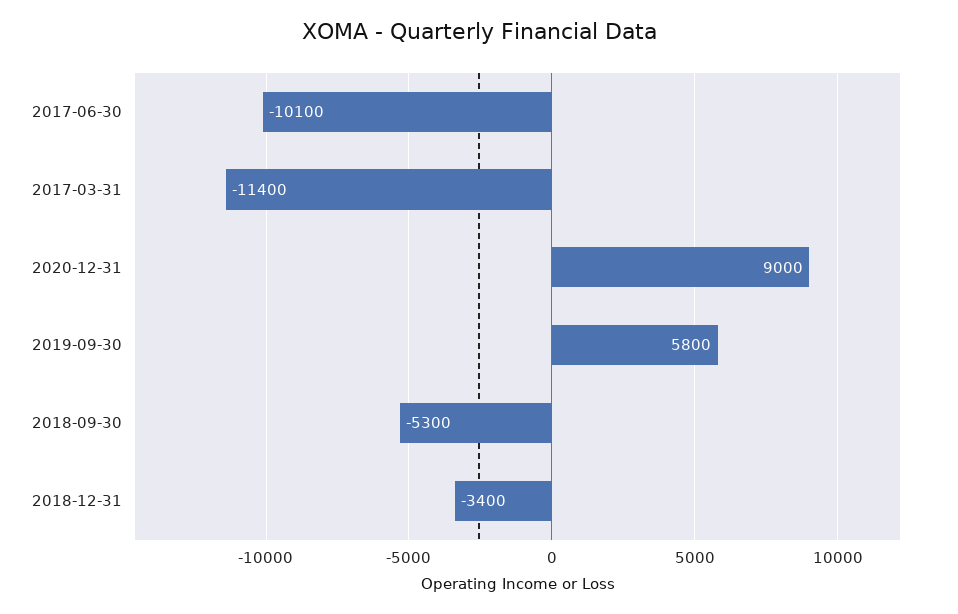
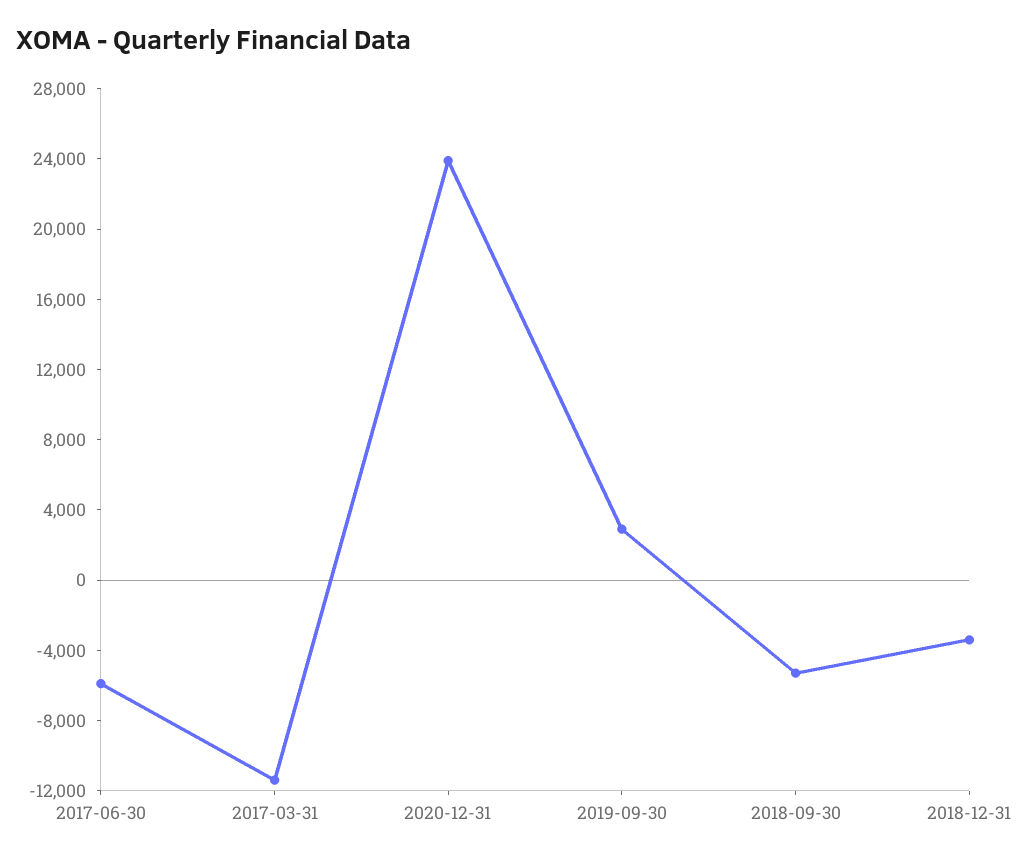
2017-06-30: -10100 -> -6000
2020-12-31: 9000 -> 24000
2019-09-30: 5800 -> 3000

